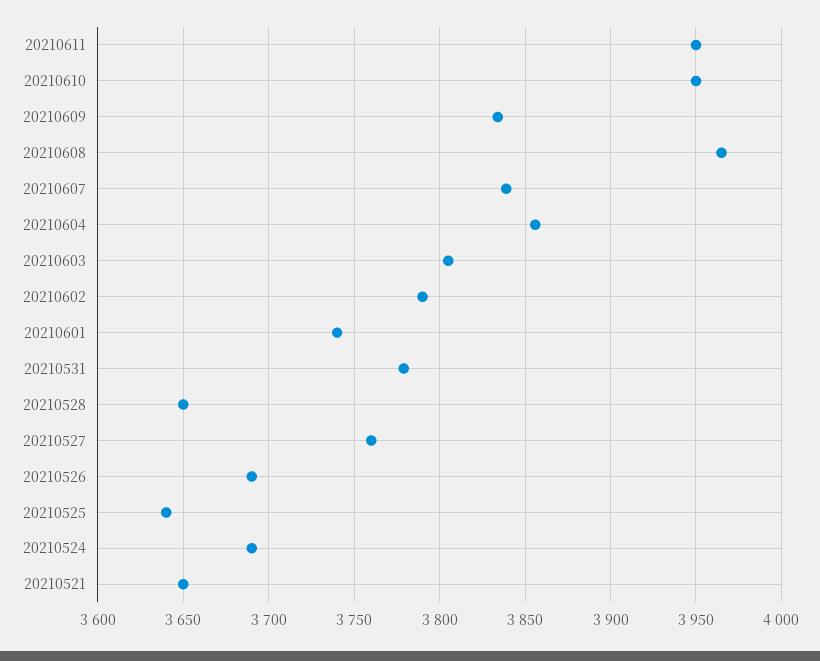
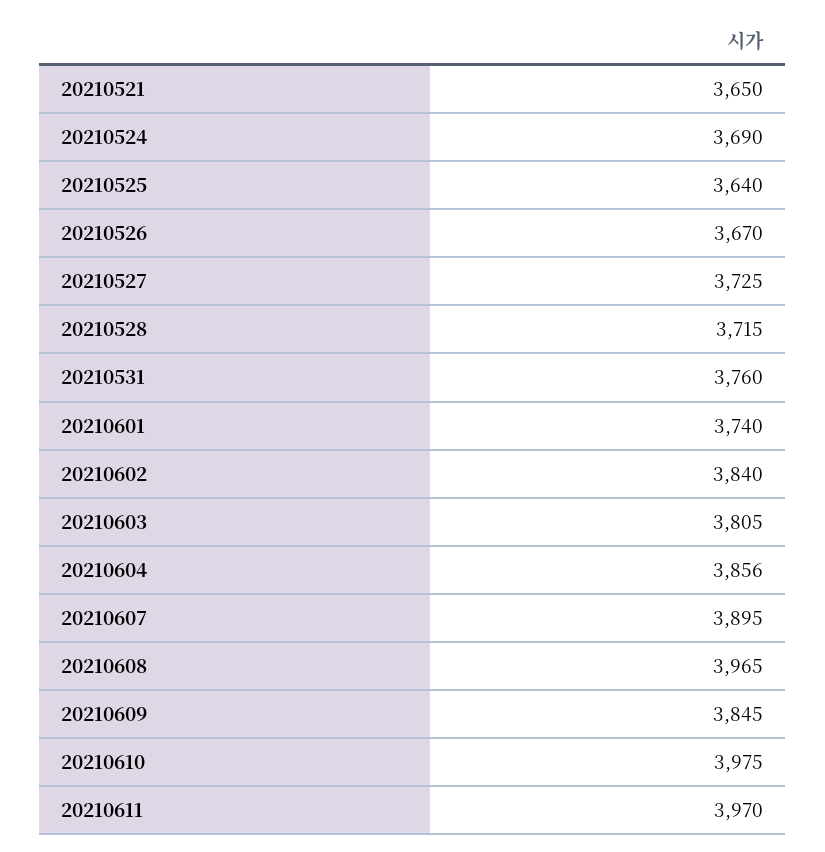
20210611: 3950 -> 3970
20210610: 3950 -> 3975
20210609: 3835 -> 3845
20210607: 3840 -> 3895
20210602: 3790 -> 3840
20210531: 3780 -> 3760
20210528: 3650 -> 3715
20210527: 3760 -> 3725
20210526: 3690 -> 3670

